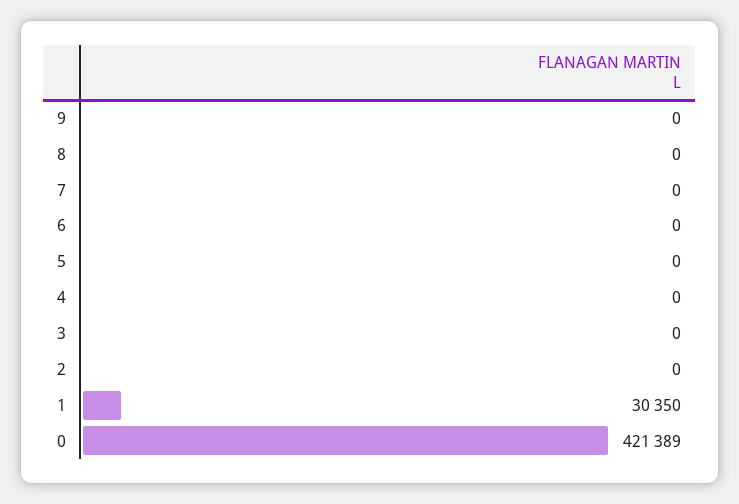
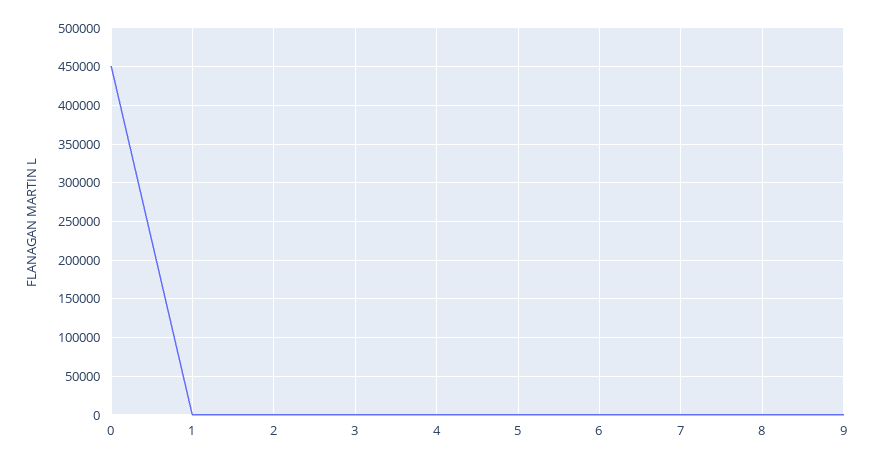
1: 30350 -> 0
0: 421389 -> 450000

